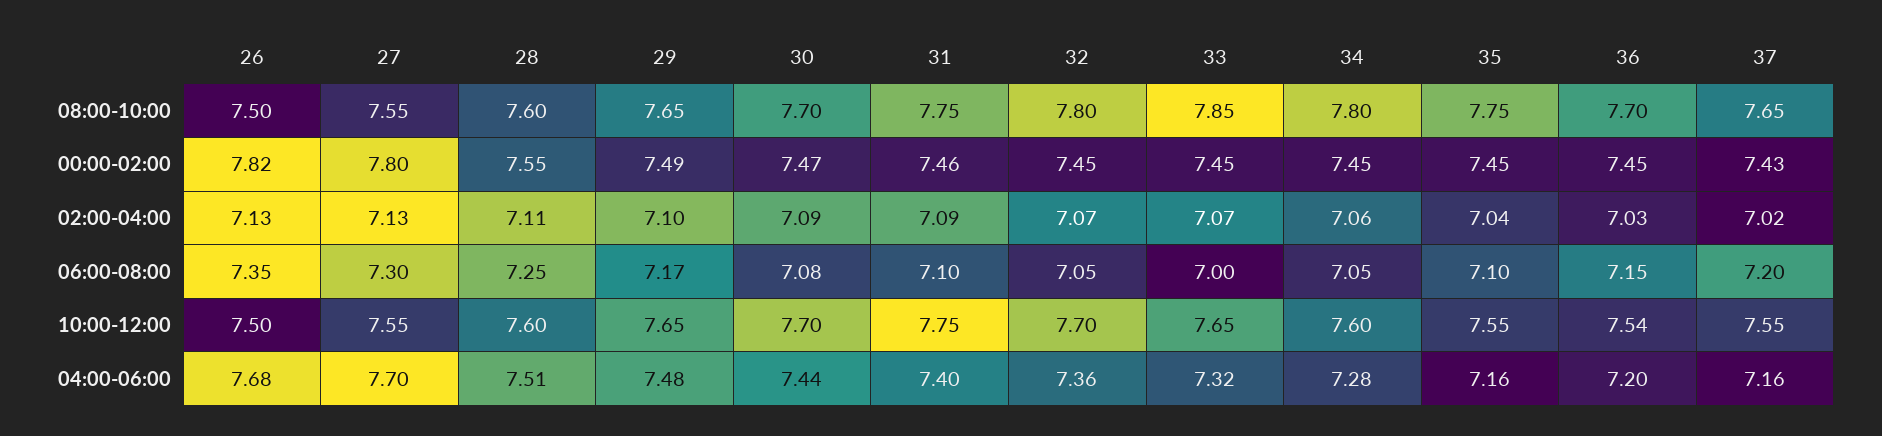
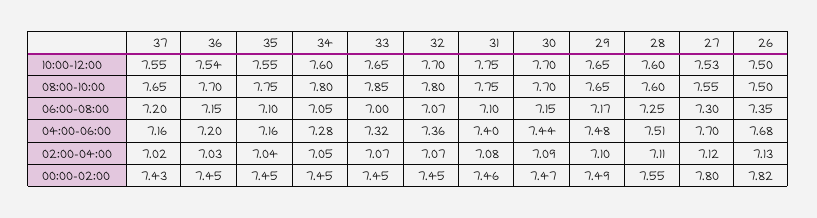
27, 02:00-04:00: 7.13 -> 7.12
31, 02:00-04:00: 7.09 -> 7.08
34, 02:00-04:00: 7.06 -> 7.05
30, 06:00-08:00: 7.08 -> 7.15
32, 06:00-08:00: 7.05 -> 7.07
27, 10:00-12:00: 7.55 -> 7.53

